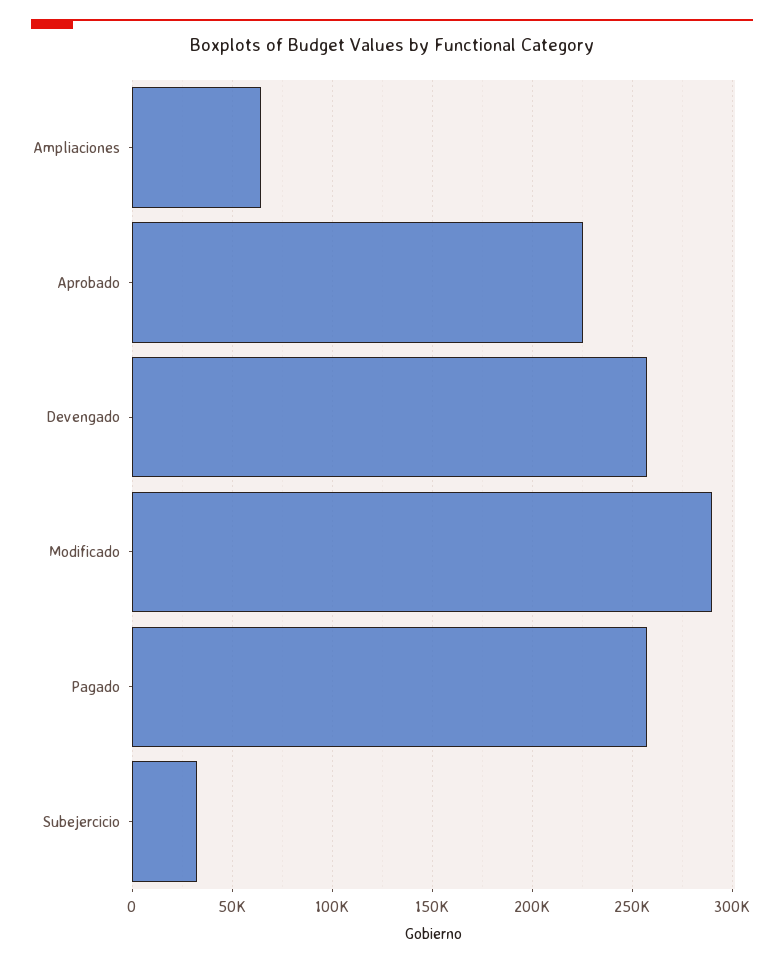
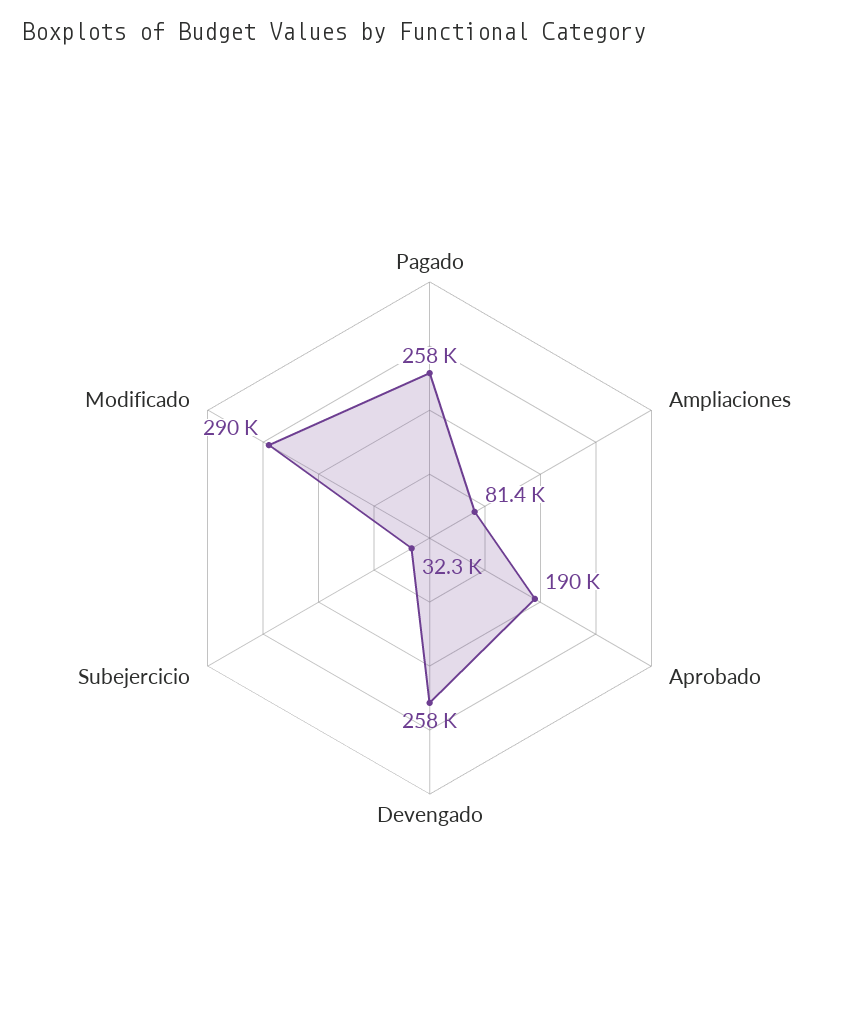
Ampliaciones: 65000 -> 81400
Aprobado: 225000 -> 190000

